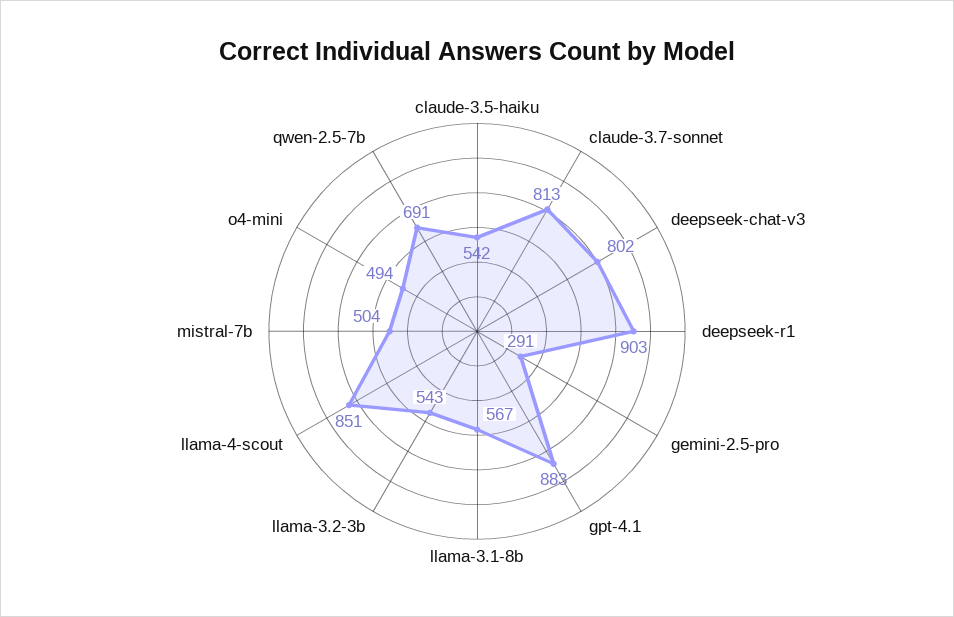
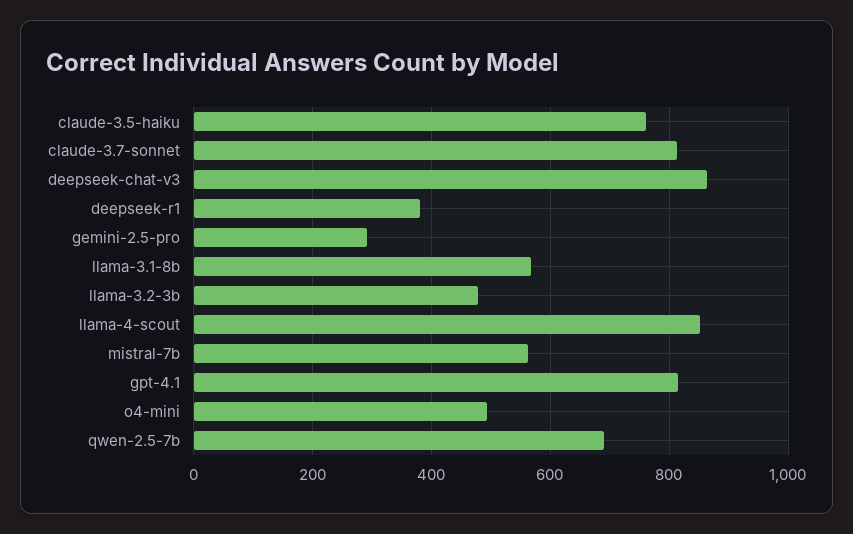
claude-3.5-haiku: 542 -> 760
deepseek-chat-v3: 802 -> 860
deepseek-r1: 903 -> 380
gpt-4.1: 883 -> 820
llama-3.2-3b: 543 -> 480
mistral-7b: 504 -> 560

